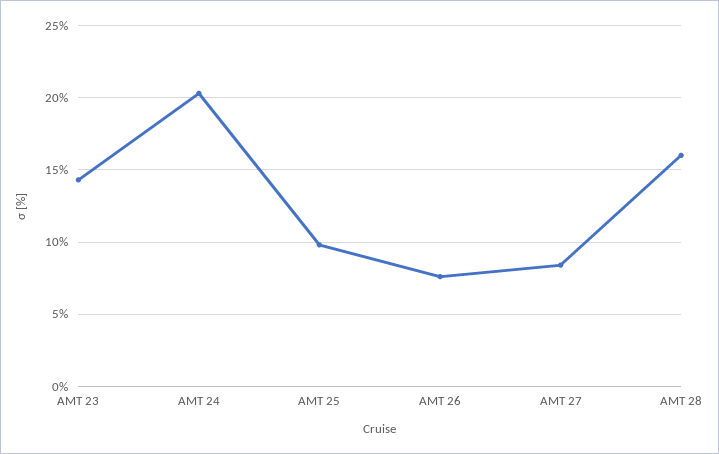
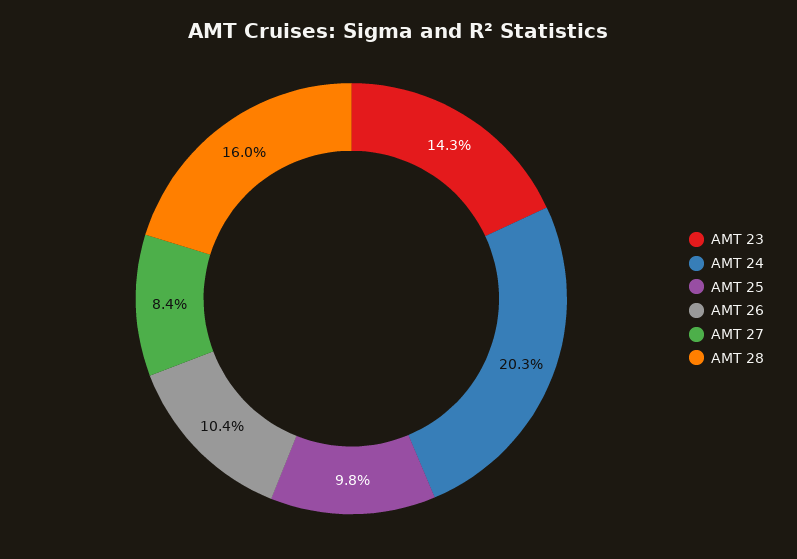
AMT 26: 7.5 -> 10.4

